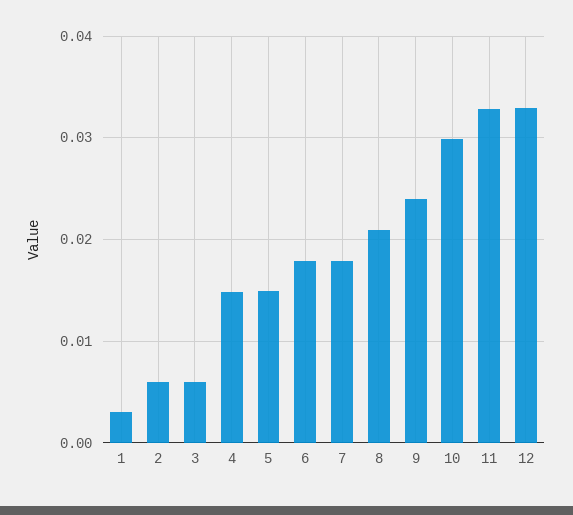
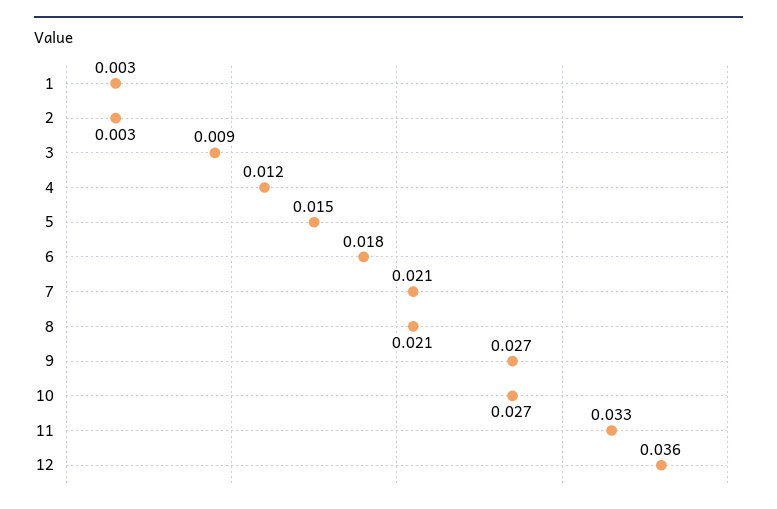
2: 0.006 -> 0.003
3: 0.006 -> 0.009
4: 0.015 -> 0.012
7: 0.018 -> 0.021
9: 0.024 -> 0.027
10: 0.03 -> 0.027
12: 0.033 -> 0.036

